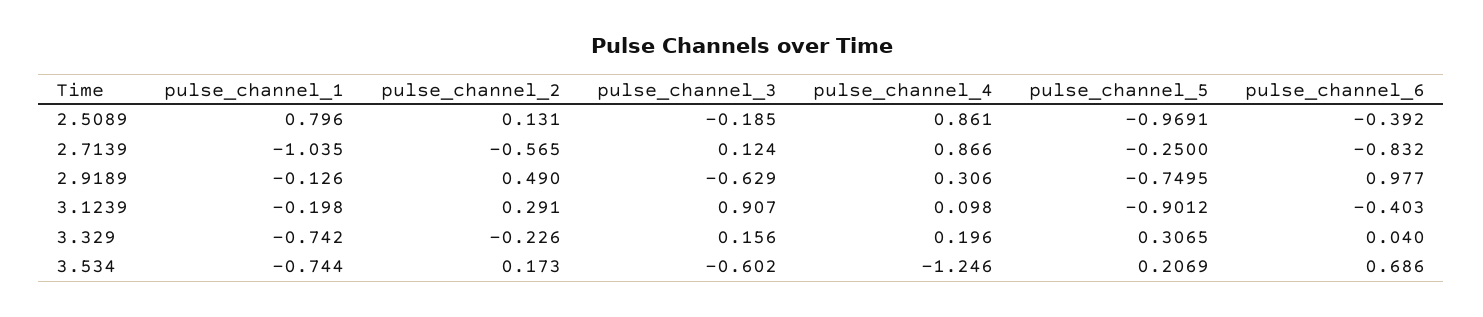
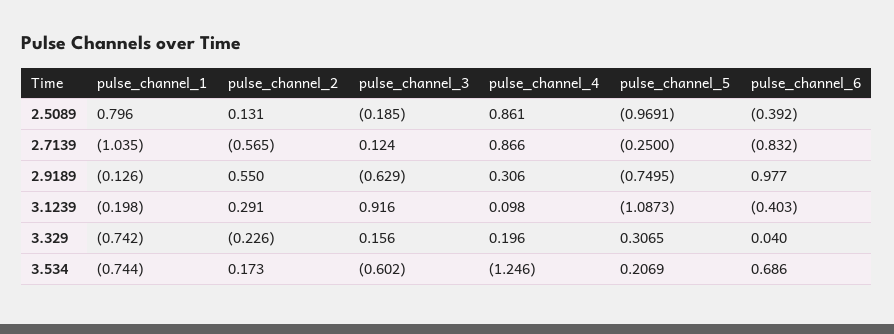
pulse_channel_2, 2.9189: 0.49 -> 0.55
pulse_channel_3, 3.1239: 0.907 -> 0.916
pulse_channel_5, 3.1239: -0.9012 -> -1.0873

